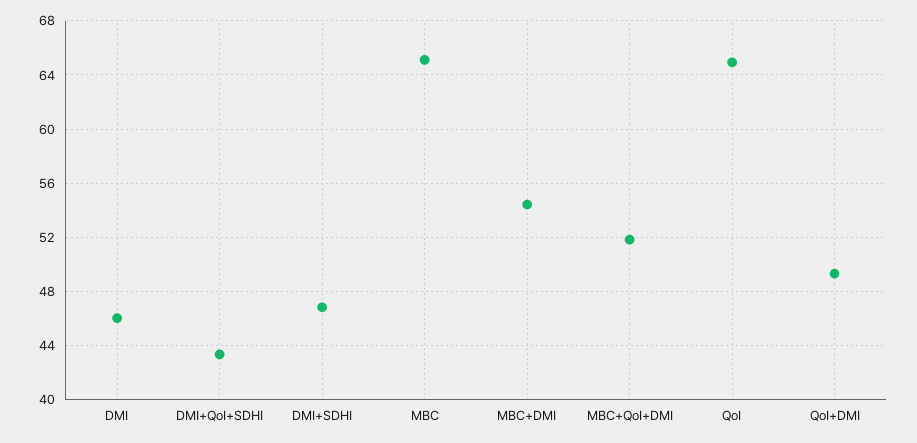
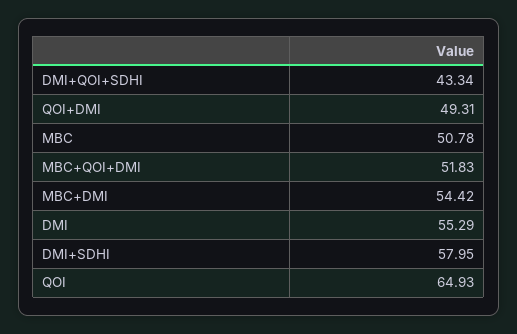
DMI: 46 -> 55.29
DMI+SDHI: 47 -> 57.95
MBC: 65 -> 50.78

